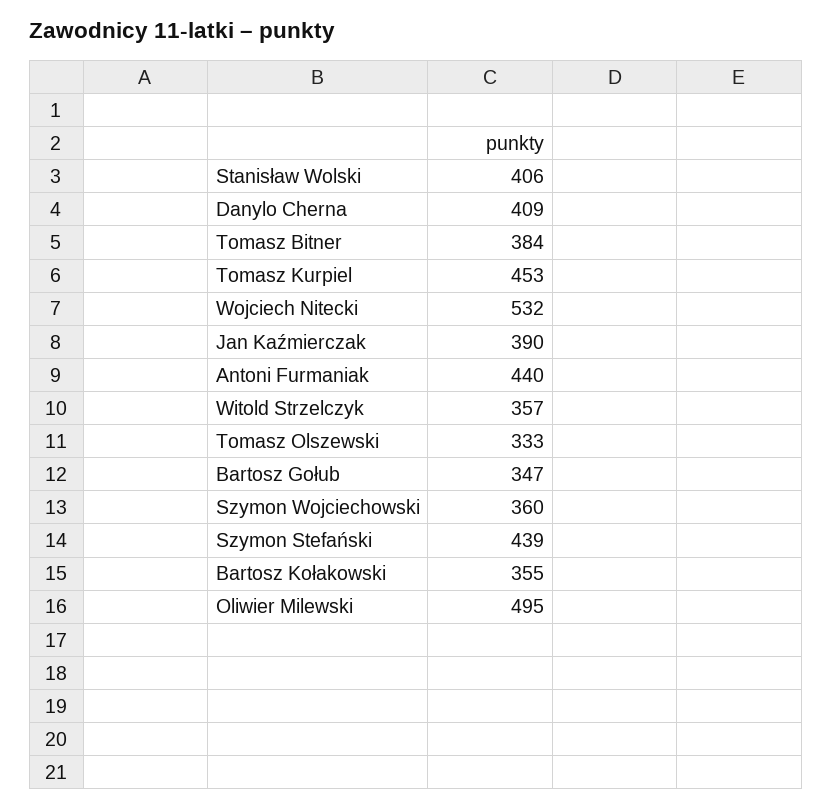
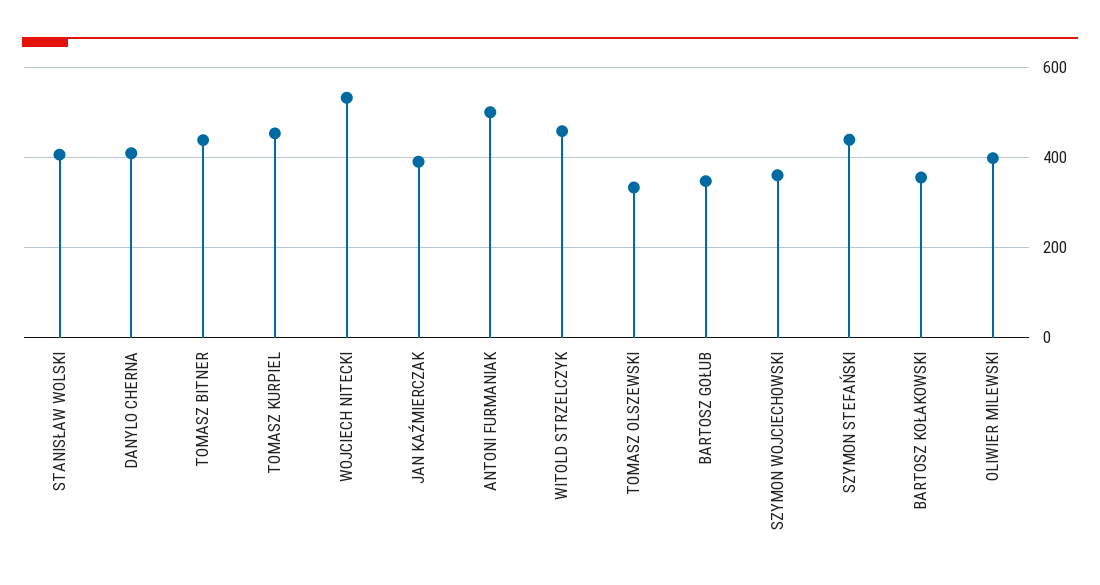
Tomasz Bitner: 384 -> 440
Antoni Furmaniak: 440 -> 500
Witold Strzelczyk: 357 -> 460
Oliwier Milewski: 495 -> 400

